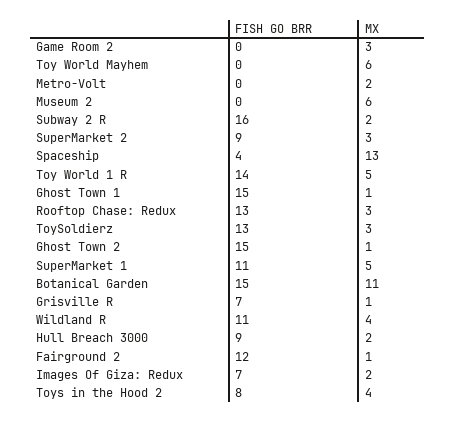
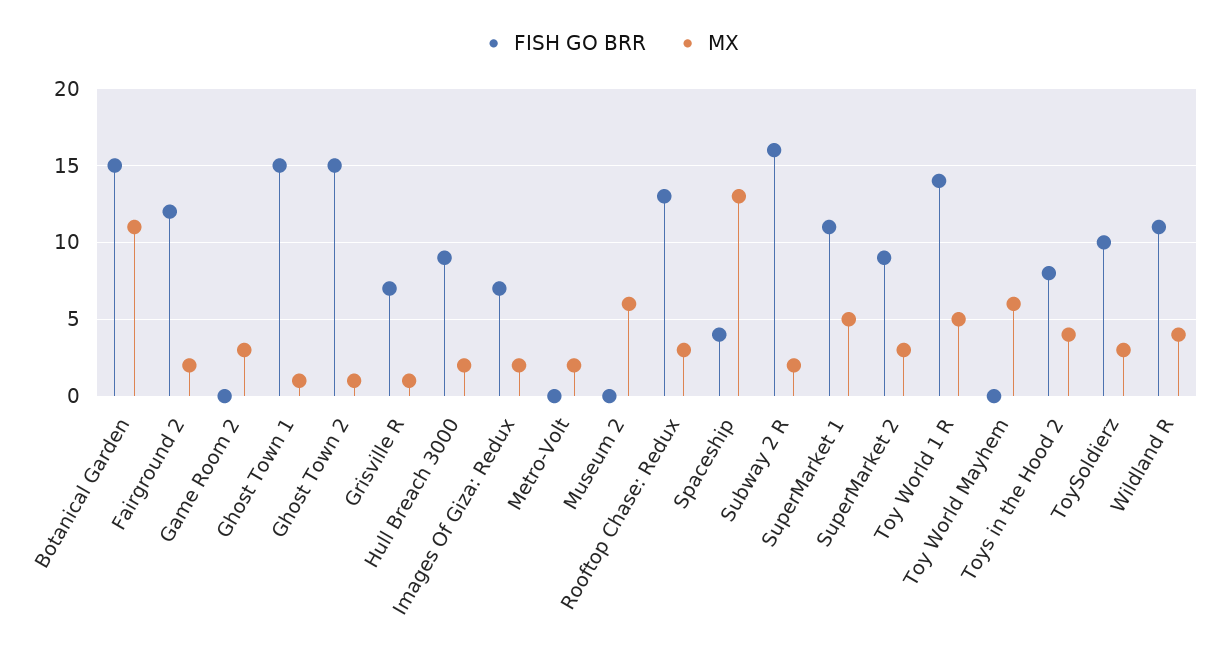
FISH GO BRR, ToySoldierz: 13 -> 10
MX, Fairground 2: 1 -> 2

